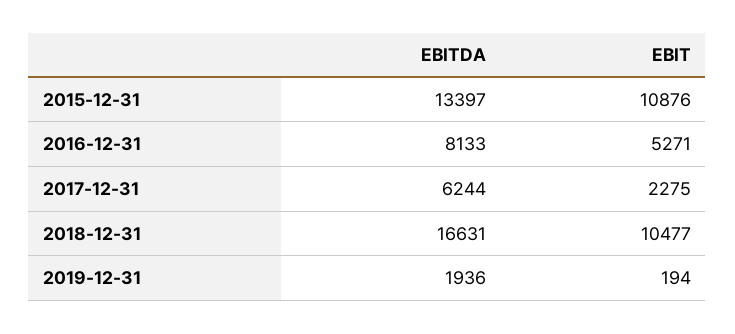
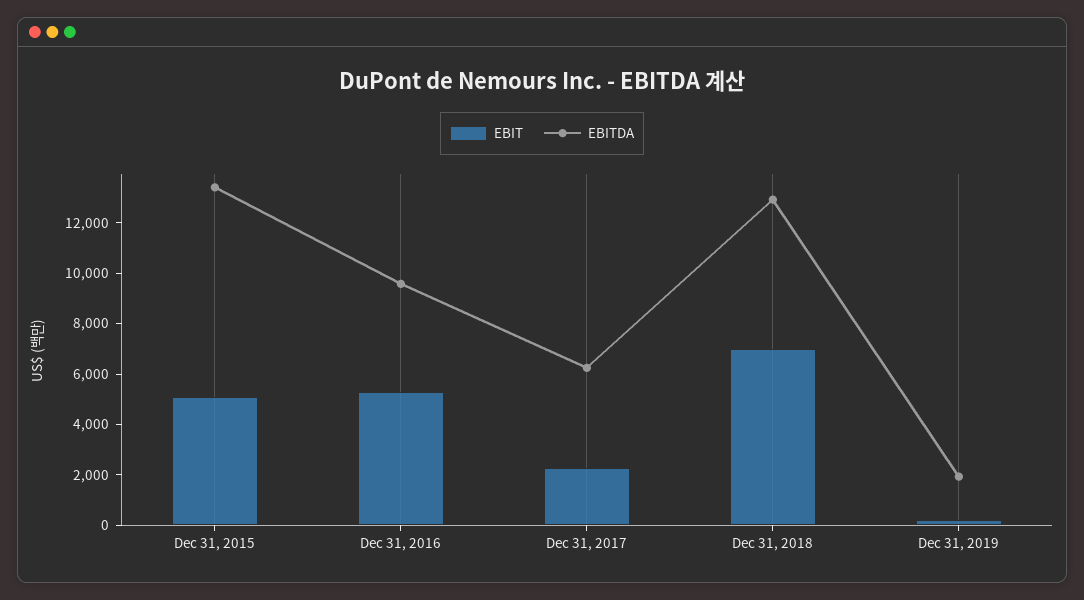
EBIT, 2015-12-31: 10876 -> 5000
EBITDA, 2016-12-31: 8133 -> 9500
EBITDA, 2018-12-31: 16631 -> 13000
EBIT, 2018-12-31: 10477 -> 7000

